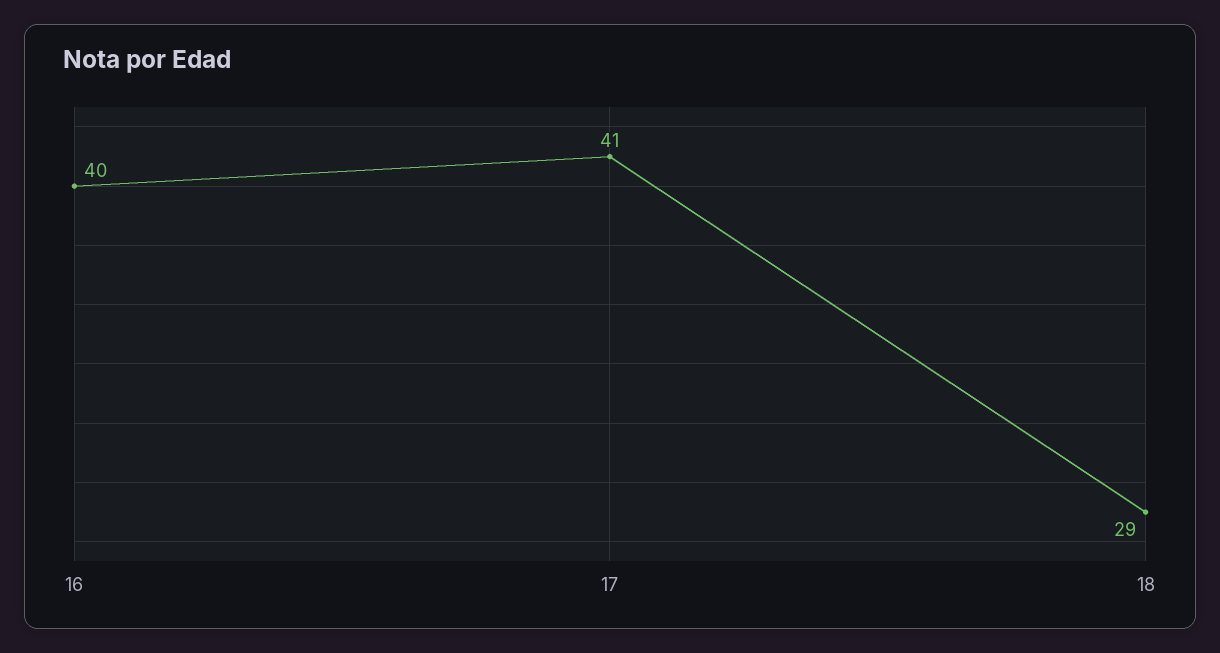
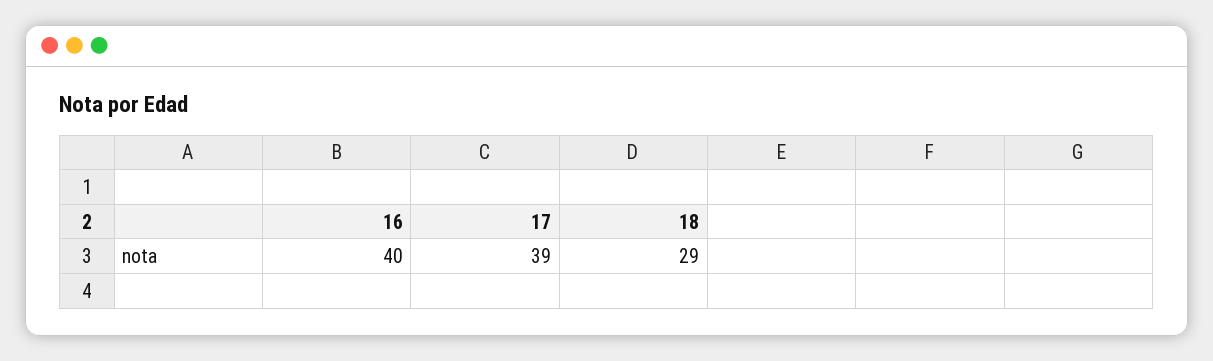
17: 41 -> 39

